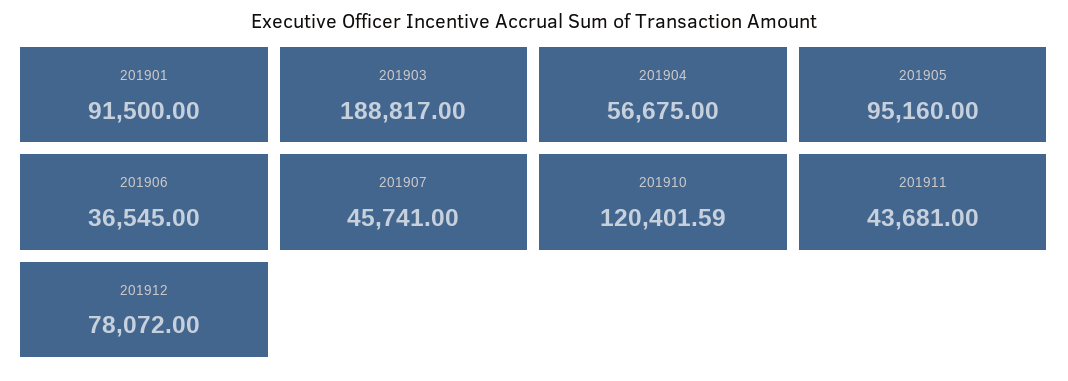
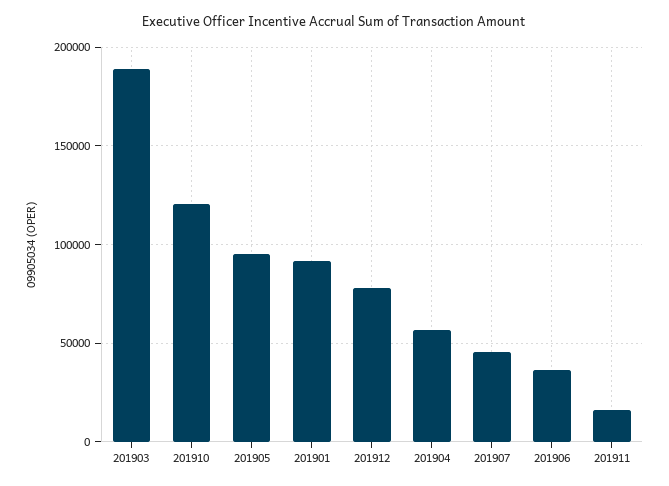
201911: 43681 -> 15000

